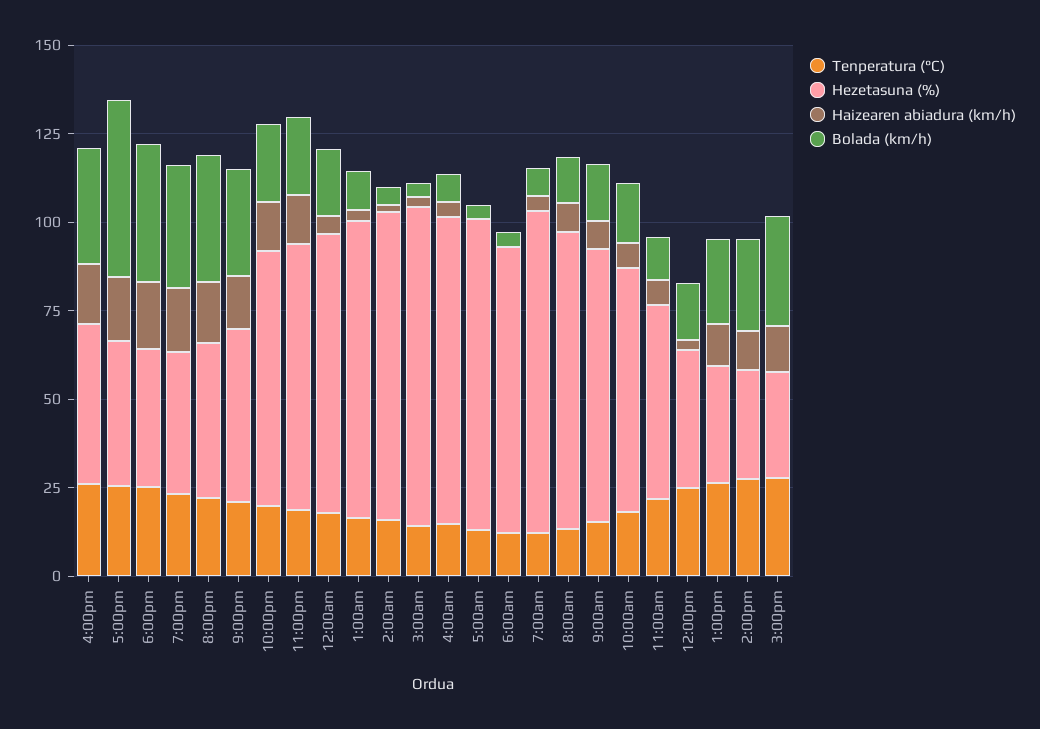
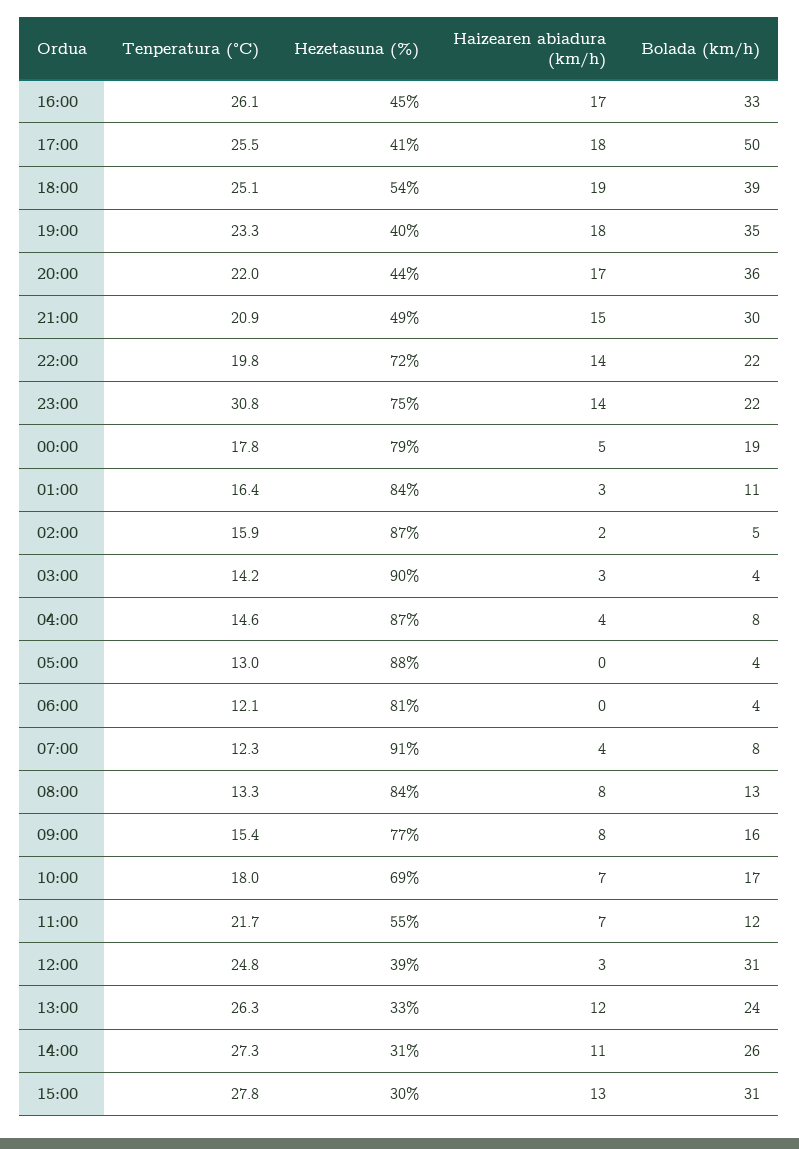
Hezetasuna (%), 6:00pm: 40 -> 54
Tenperatura (°C), 11:00pm: 20 -> 30.8
Bolada (km/h), 12:00pm: 15 -> 31

